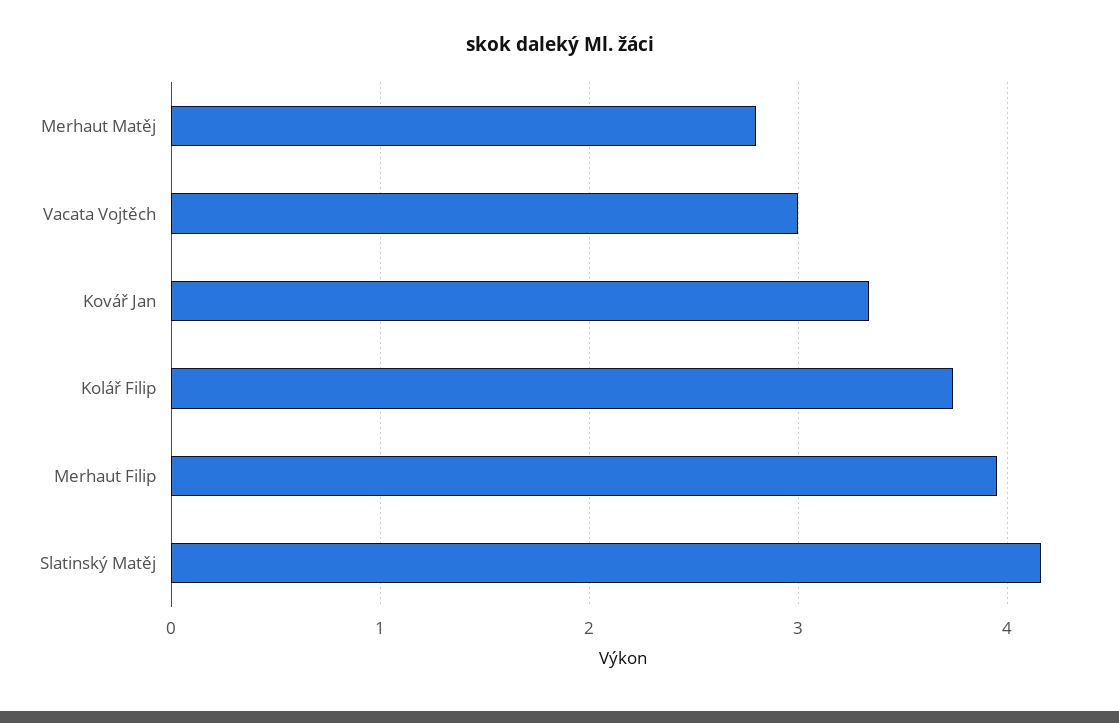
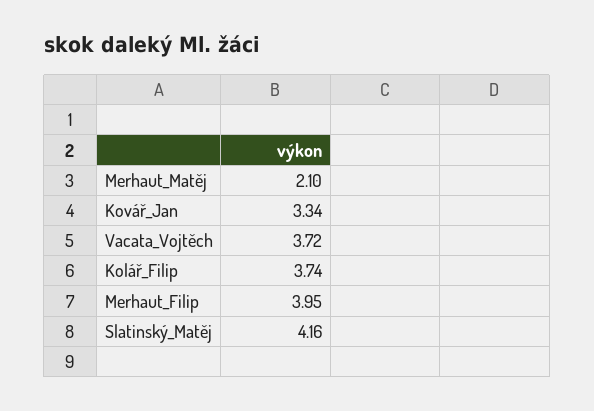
Merhaut Matěj: 2.8 -> 2.1
Vacata Vojtěch: 3 -> 3.72

